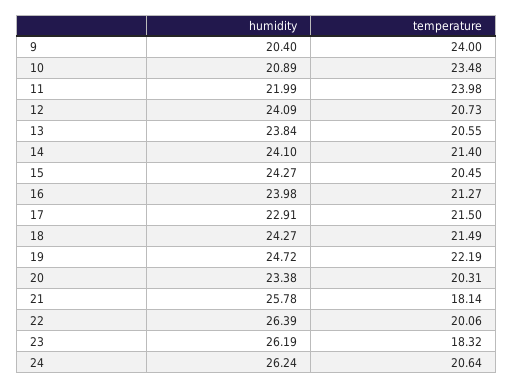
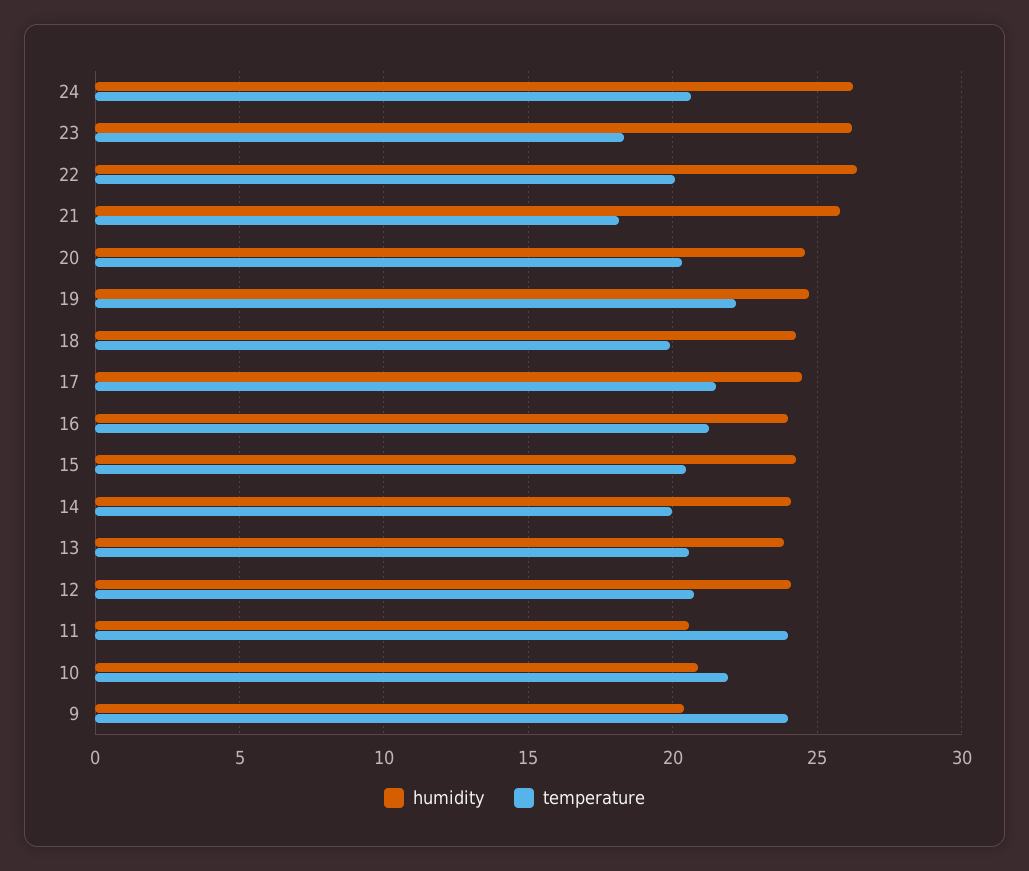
temperature, 10: 23.48 -> 22
humidity, 11: 21.99 -> 20.5
temperature, 14: 21.4 -> 20
humidity, 17: 22.91 -> 24.5
temperature, 18: 21.49 -> 20
humidity, 20: 23.38 -> 24.5

